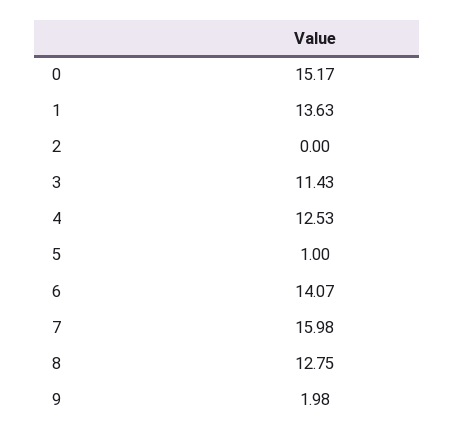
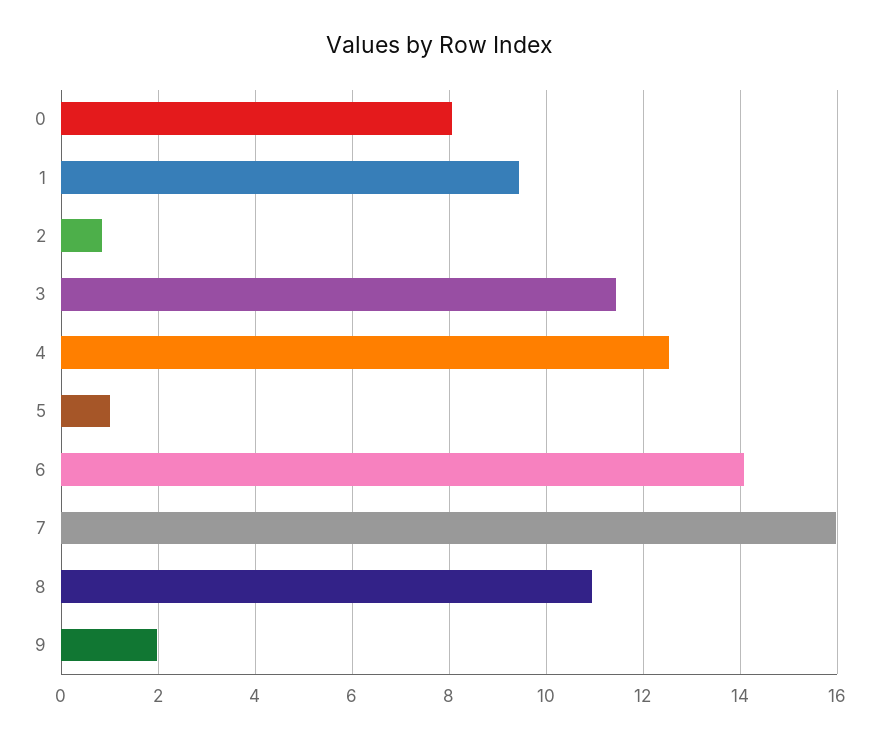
0: 15.17 -> 8
1: 13.63 -> 9.4
2: 0 -> 0.8
8: 12.75 -> 11

